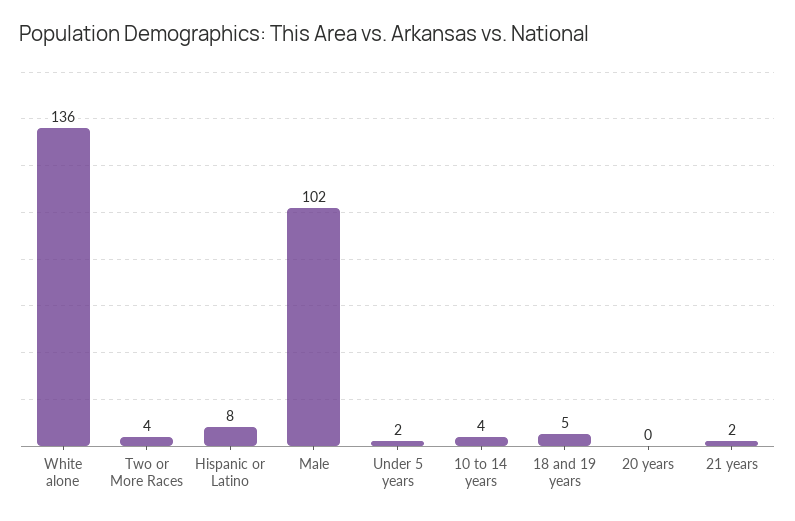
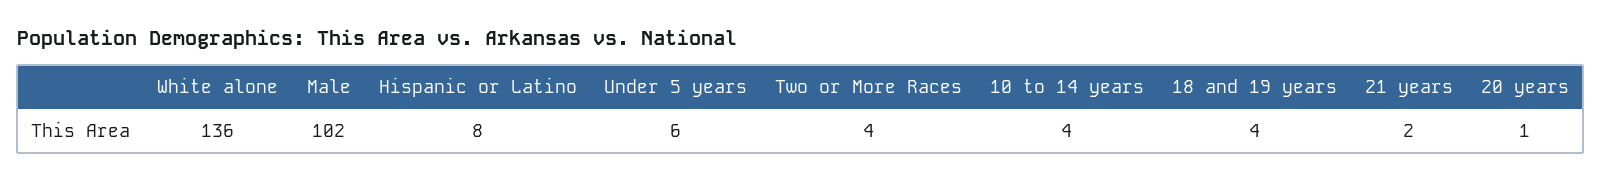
Under 5 years: 2 -> 6
18 and 19 years: 5 -> 4
20 years: 0 -> 1

